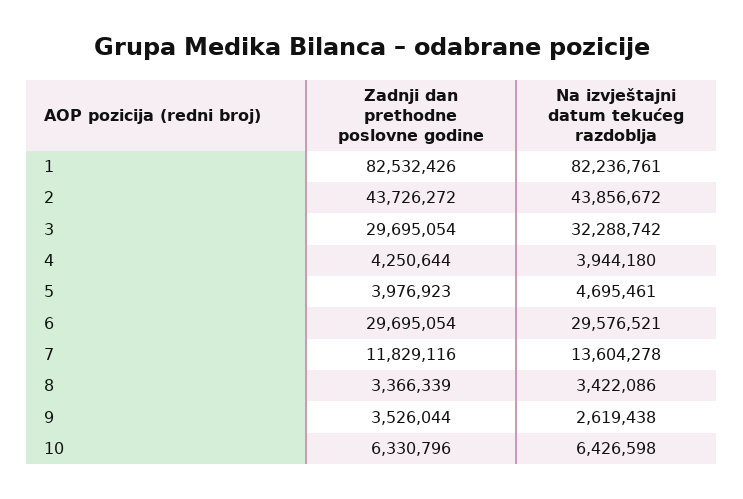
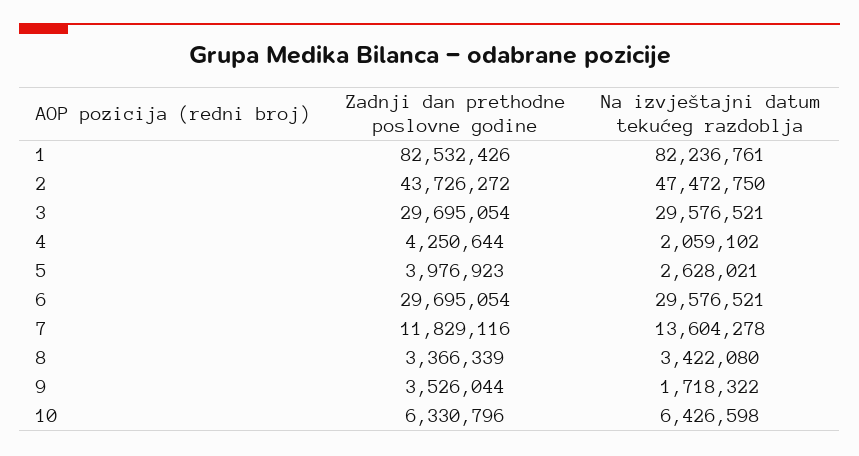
Na izvještajni datum tekućeg razdoblja, 2: 43856672 -> 47472750
Na izvještajni datum tekućeg razdoblja, 3: 32288742 -> 29576521
Na izvještajni datum tekućeg razdoblja, 4: 3944180 -> 2059102
Na izvještajni datum tekućeg razdoblja, 5: 4695461 -> 2628021
Na izvještajni datum tekućeg razdoblja, 8: 3422086 -> 3422080
Na izvještajni datum tekućeg razdoblja, 9: 2619438 -> 1718322

